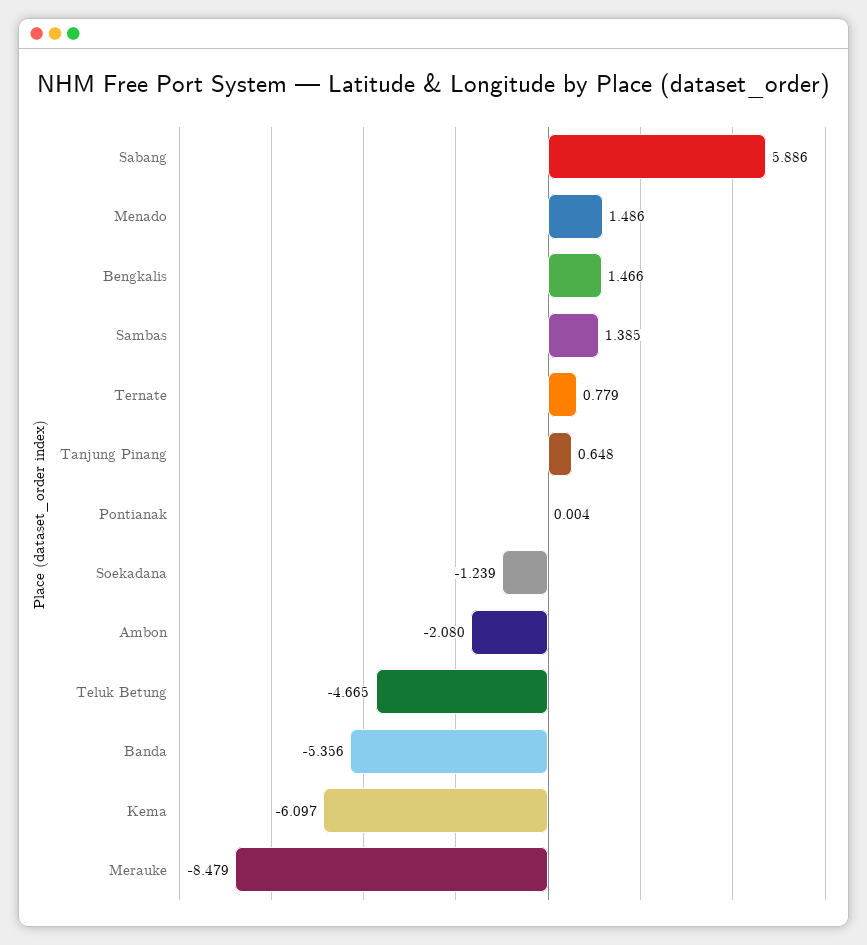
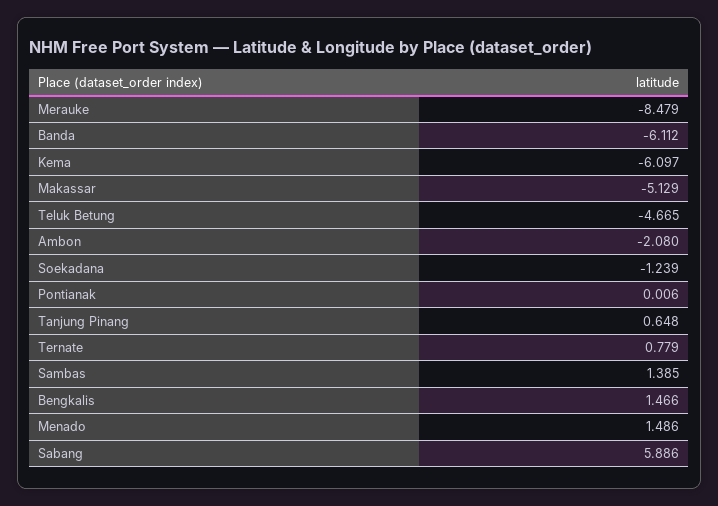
Pontianak: 0.004 -> 0.006
Banda: -5.356 -> -6.112
Makassar: none -> -5.129

